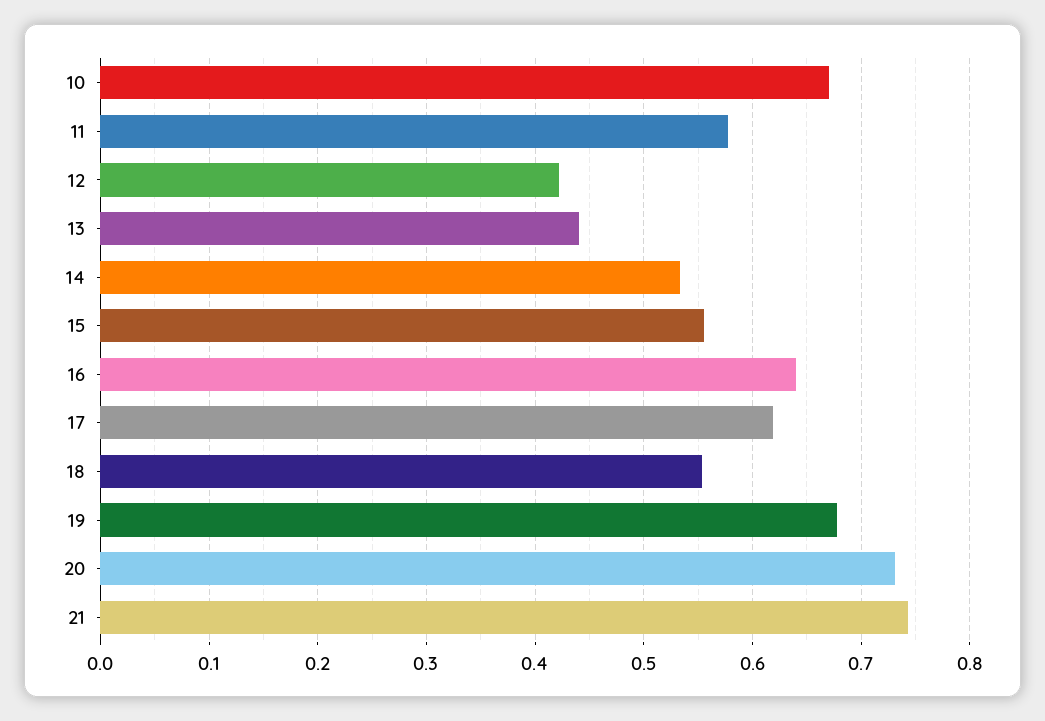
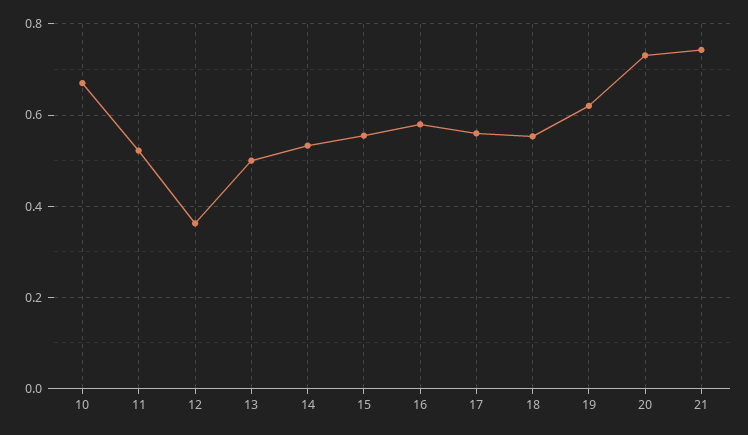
11: 0.58 -> 0.52
12: 0.42 -> 0.36
13: 0.44 -> 0.5
16: 0.64 -> 0.58
17: 0.62 -> 0.56
19: 0.68 -> 0.62

